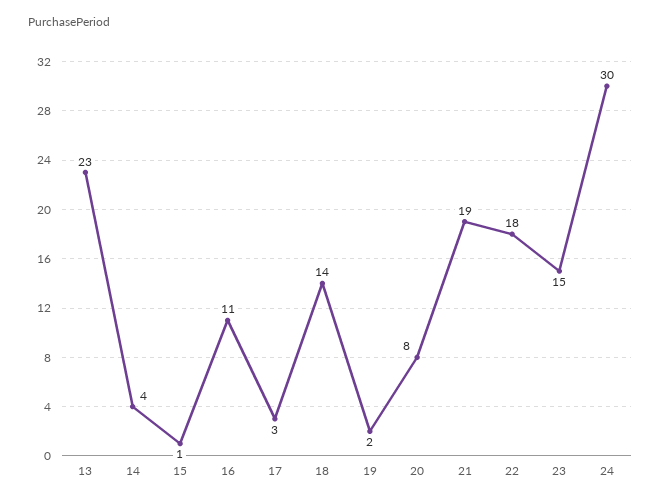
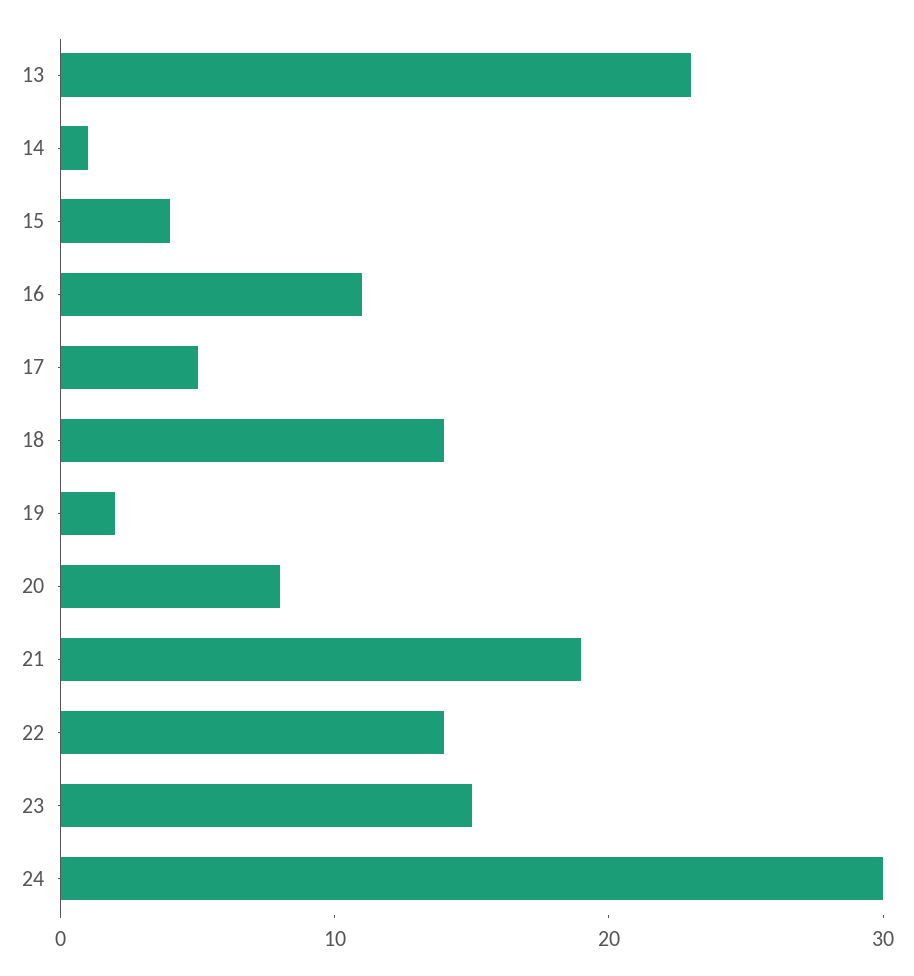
14: 4 -> 1
15: 1 -> 4
17: 3 -> 5
22: 18 -> 14

